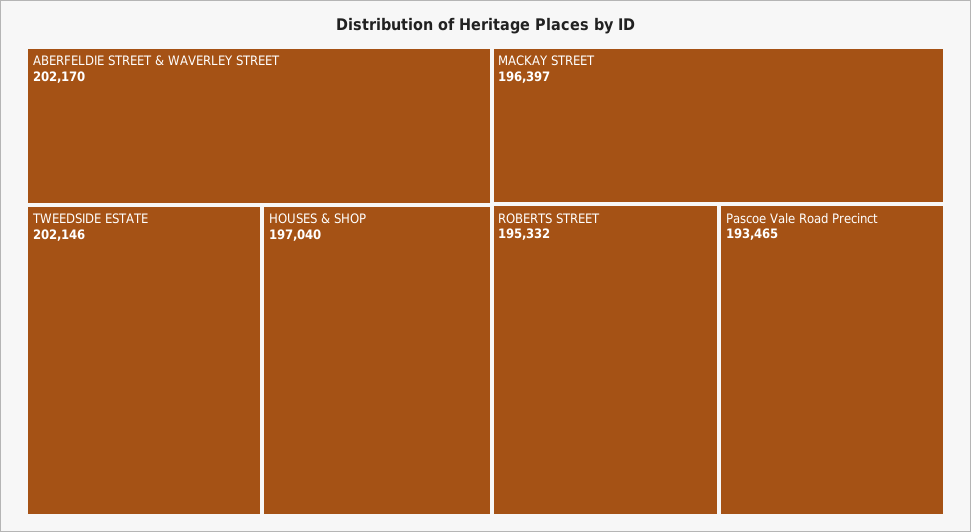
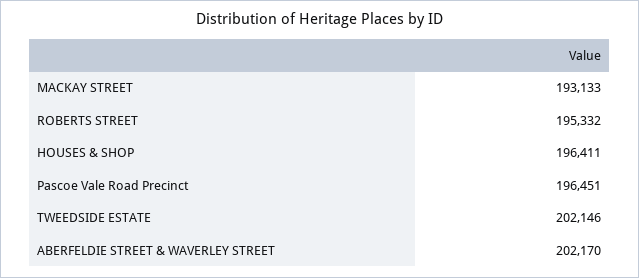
HOUSES & SHOP: 197040 -> 196411
MACKAY STREET: 196397 -> 193133
Pascoe Vale Road Precinct: 193465 -> 196451

